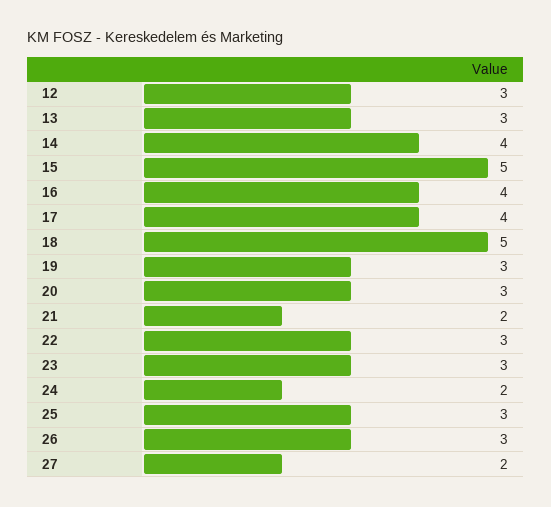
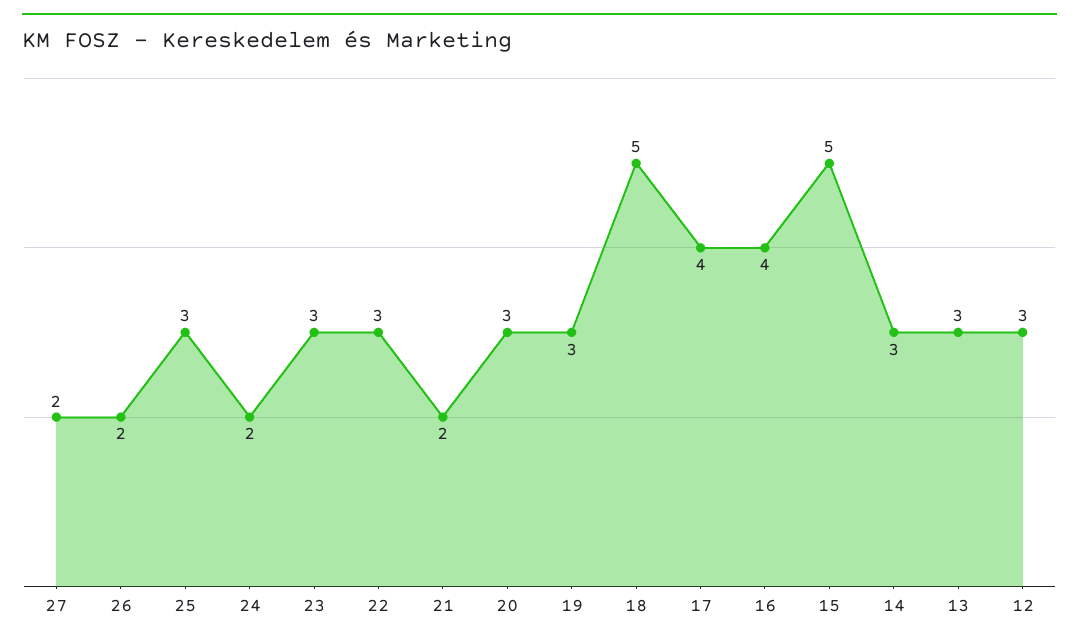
14: 4 -> 3
26: 3 -> 2

